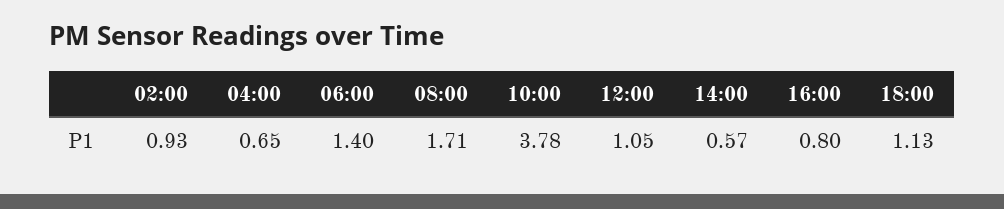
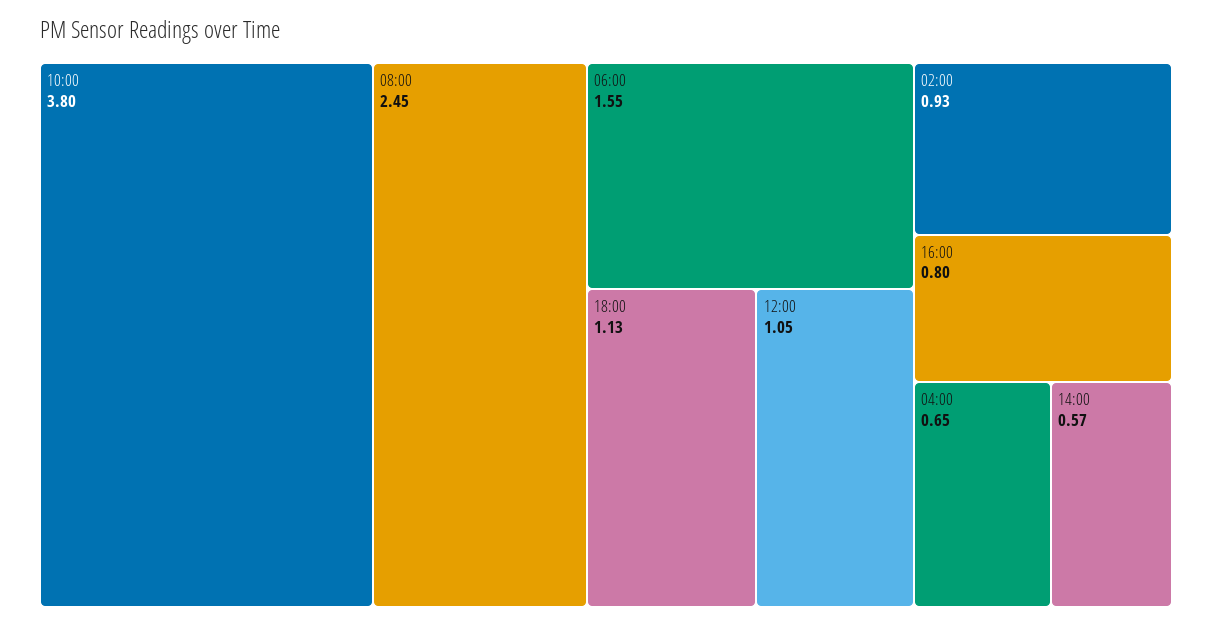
06:00: 1.4 -> 1.55
08:00: 1.71 -> 2.45
10:00: 3.78 -> 3.8

